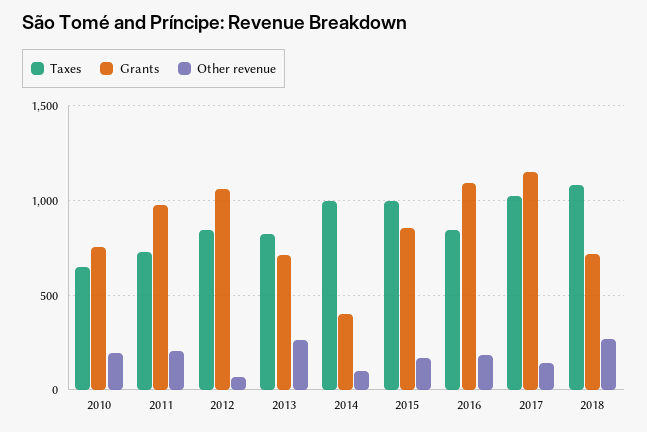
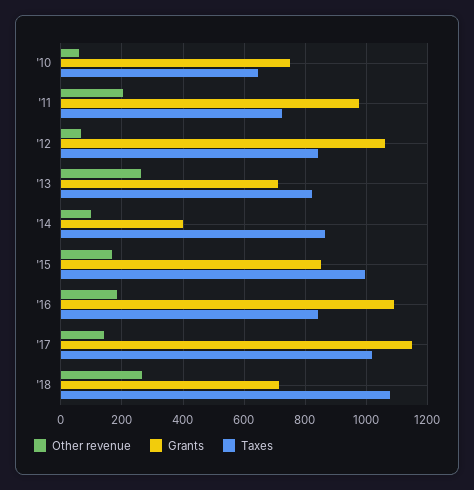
Other revenue, 2010: 200 -> 60
Taxes, 2014: 1000 -> 860

